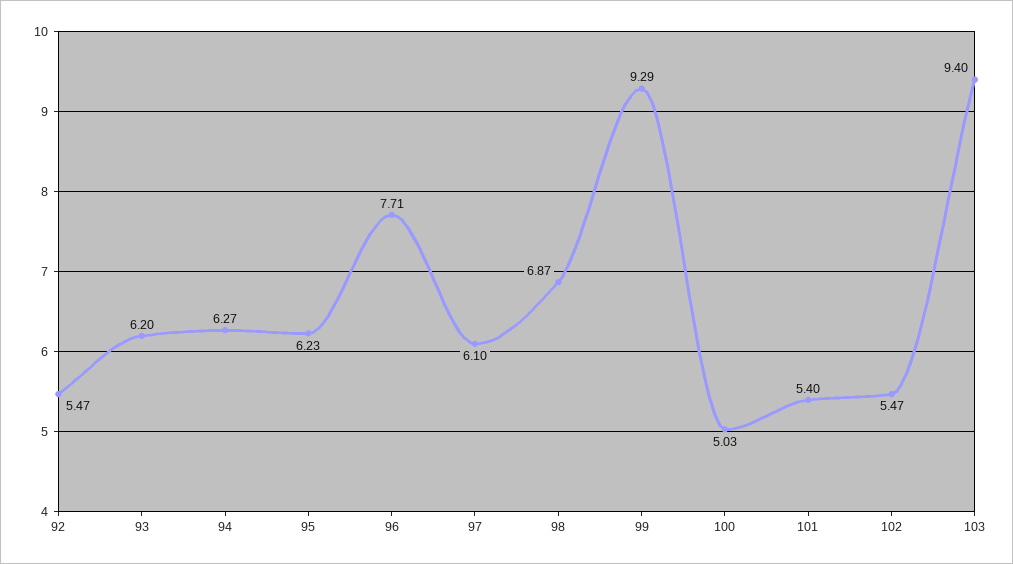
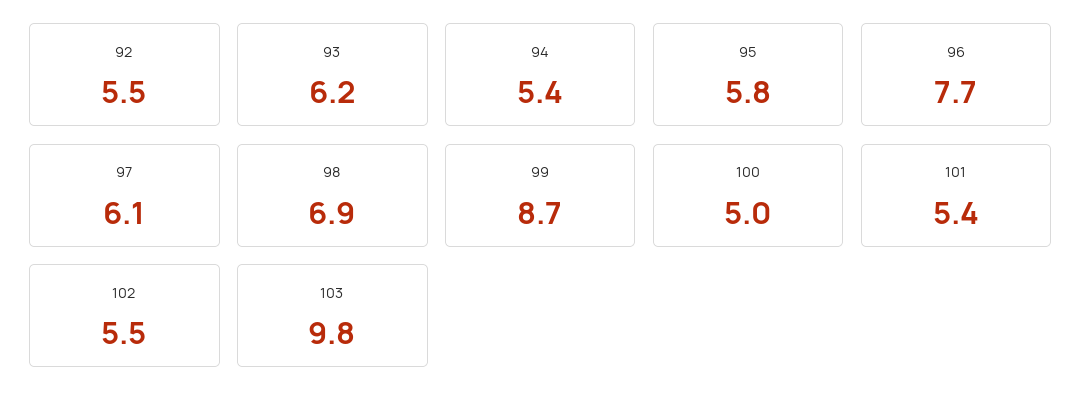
94: 6.27 -> 5.4
95: 6.23 -> 5.8
99: 9.29 -> 8.7
103: 9.4 -> 9.8

